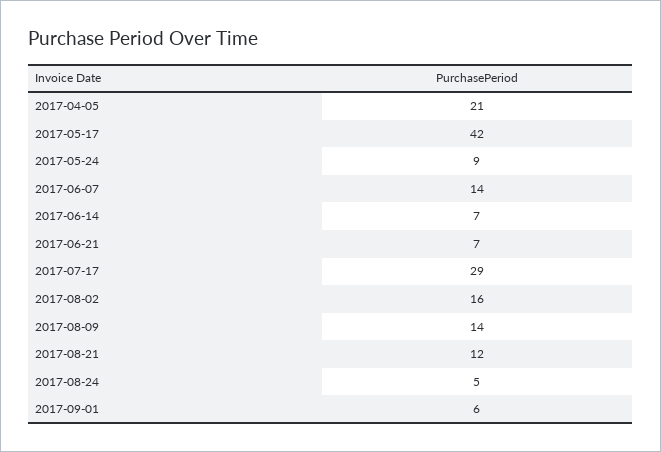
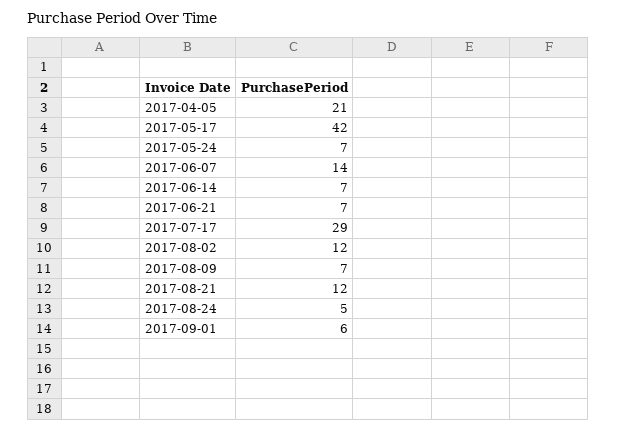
2017-05-24: 9 -> 7
2017-08-02: 16 -> 12
2017-08-09: 14 -> 7

